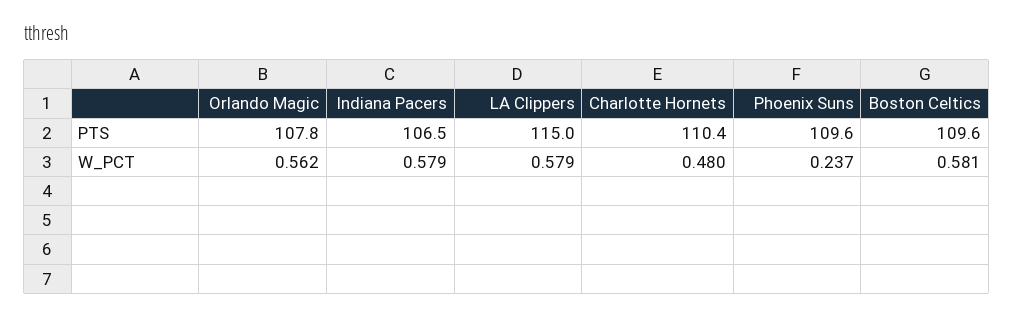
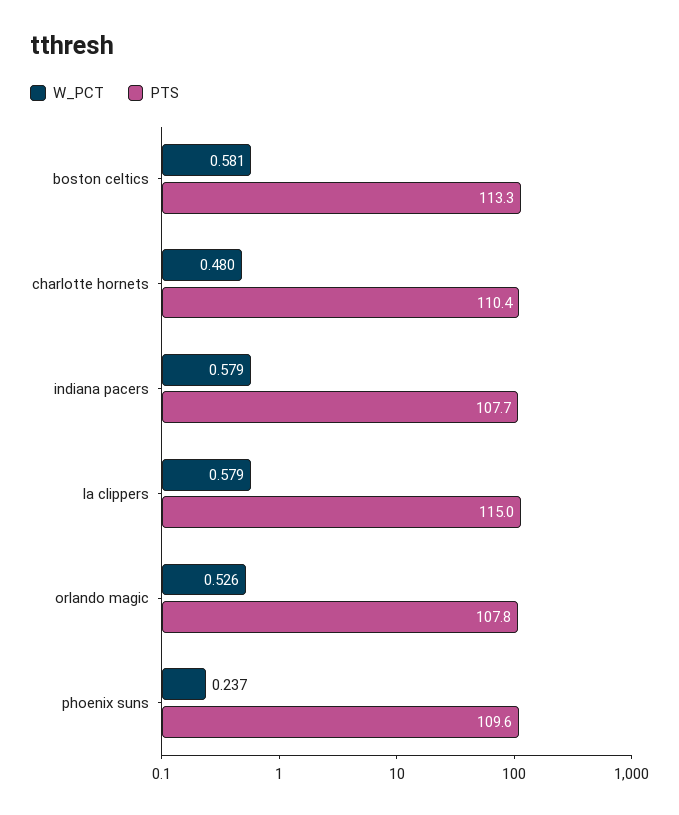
PTS, Indiana Pacers: 106.5 -> 107.7
PTS, Boston Celtics: 109.6 -> 113.3
W_PCT, Orlando Magic: 0.562 -> 0.526

